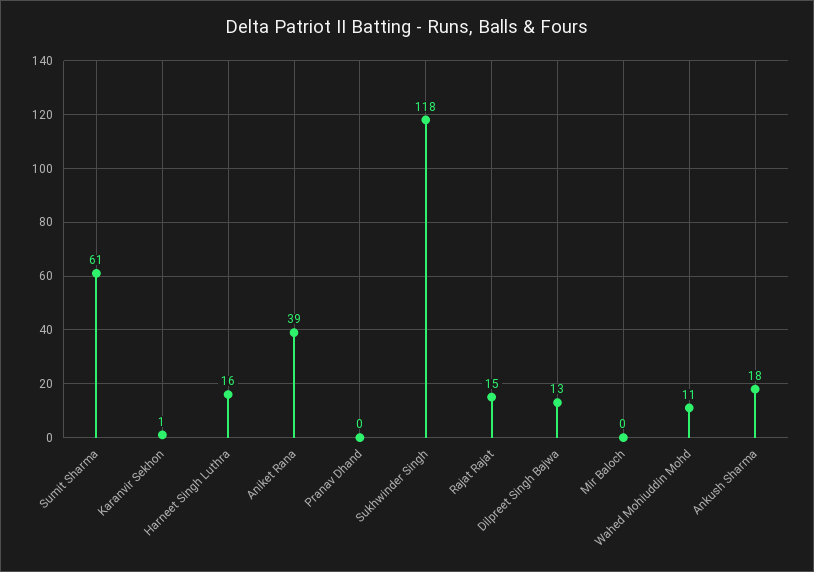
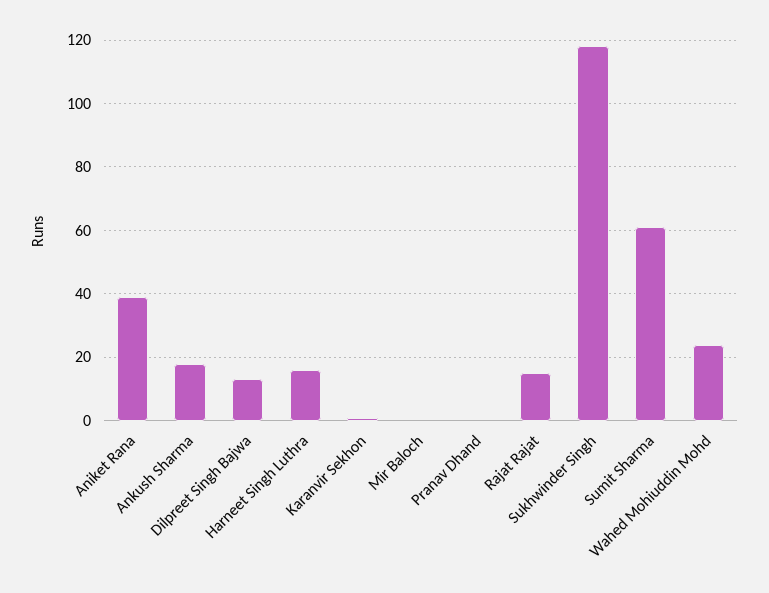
Wahed Mohiuddin Mohd: 11 -> 25

